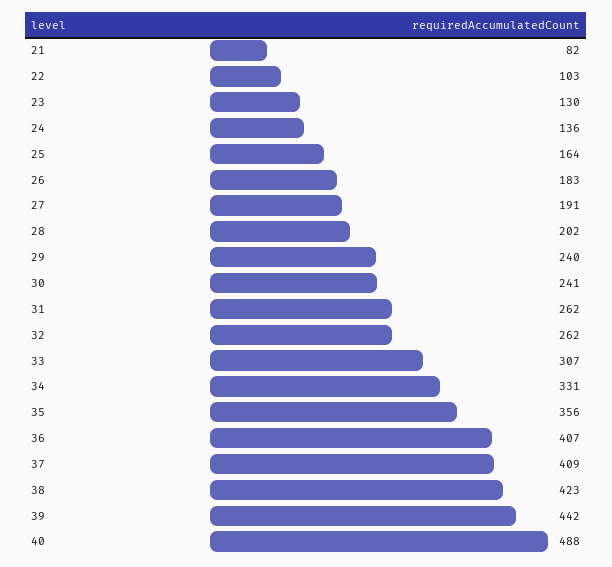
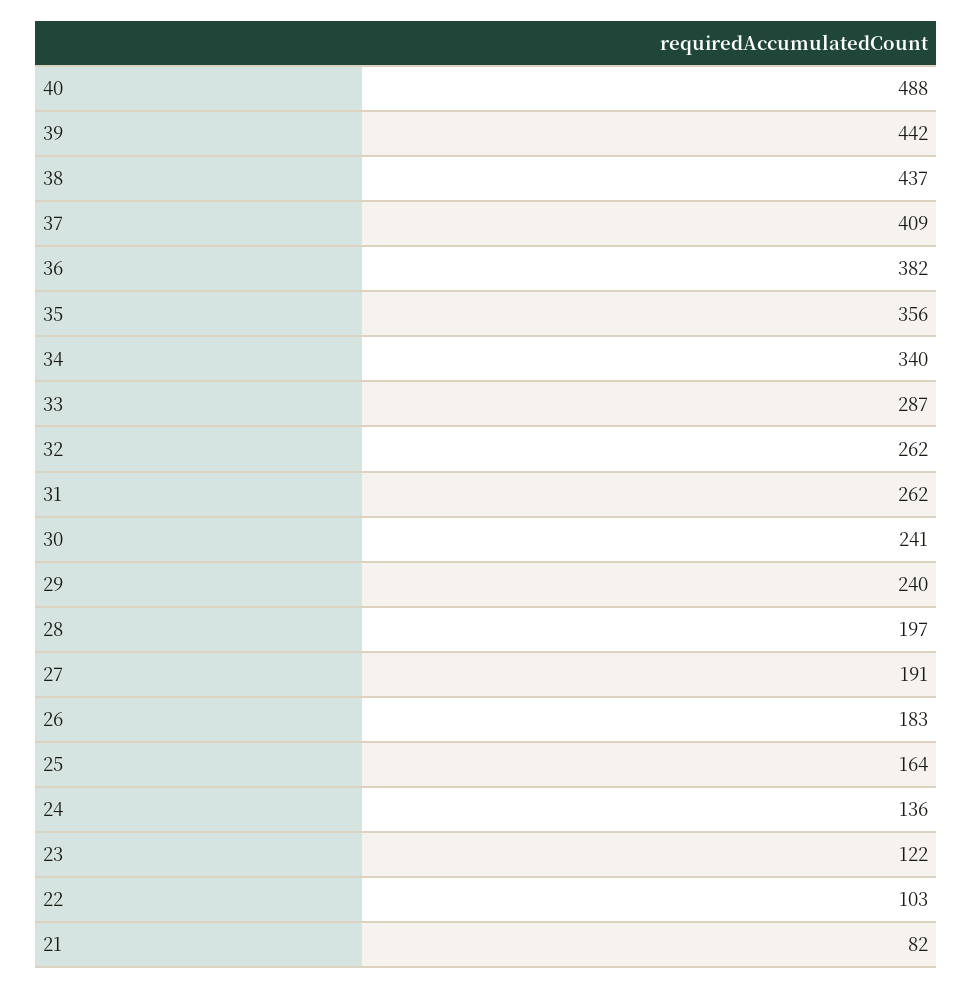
23: 130 -> 122
28: 202 -> 197
33: 307 -> 287
34: 331 -> 340
36: 407 -> 382
38: 423 -> 437

